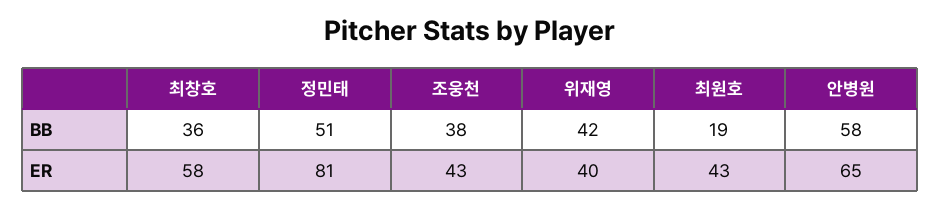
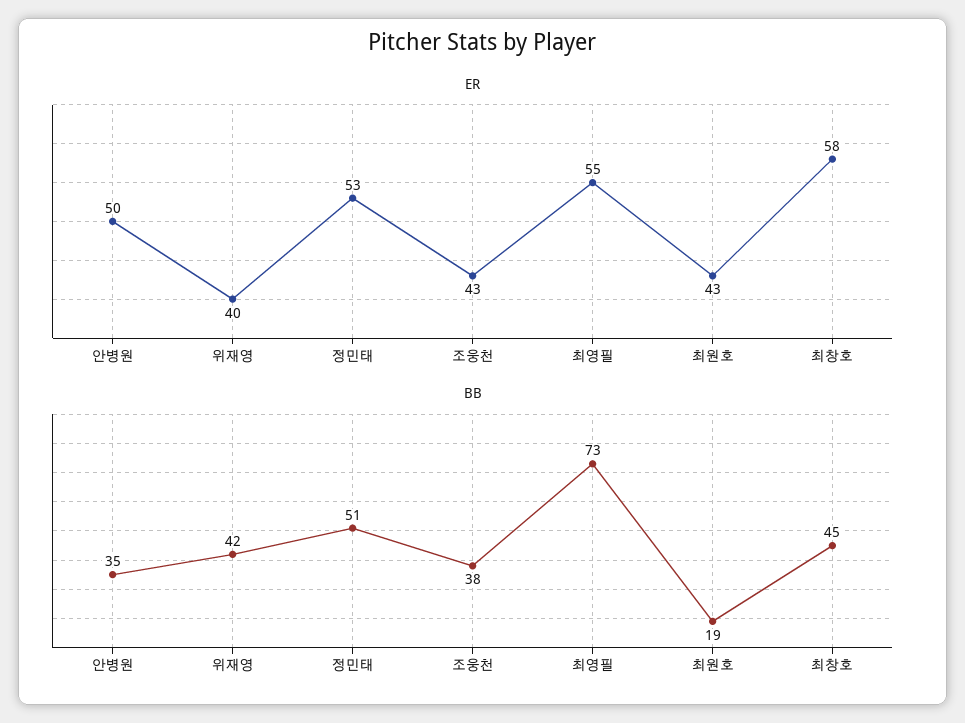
BB, 최창호: 36 -> 45
BB, 안병원: 58 -> 35
ER, 정민태: 81 -> 53
ER, 안병원: 65 -> 50
ER, 최영필: none -> 55
BB, 최영필: none -> 73

